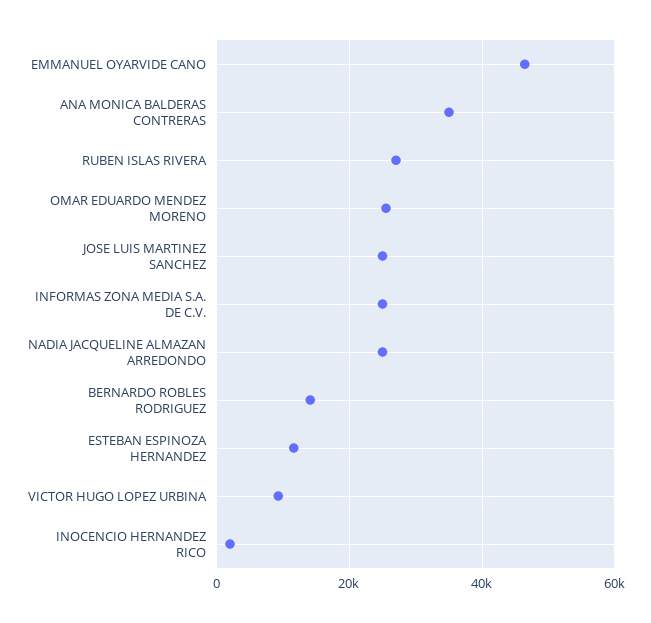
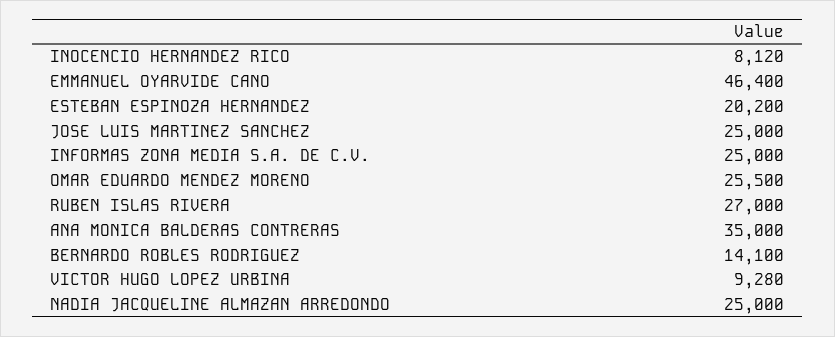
ESTEBAN ESPINOZA HERNANDEZ: 12000 -> 20200
INOCENCIO HERNANDEZ RICO: 2000 -> 8120

